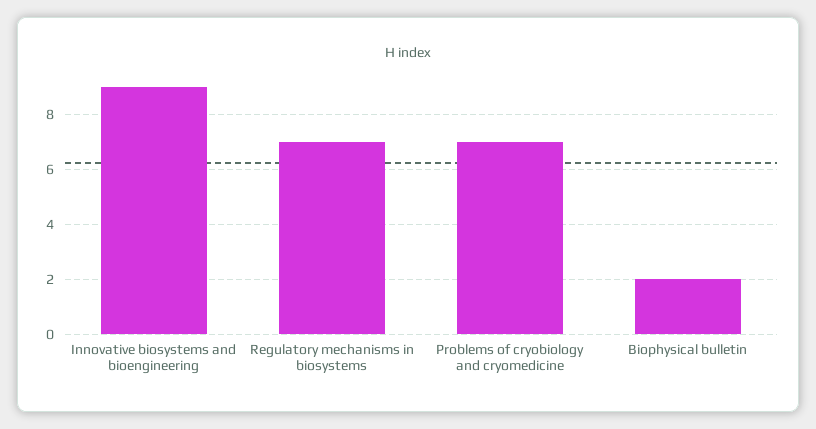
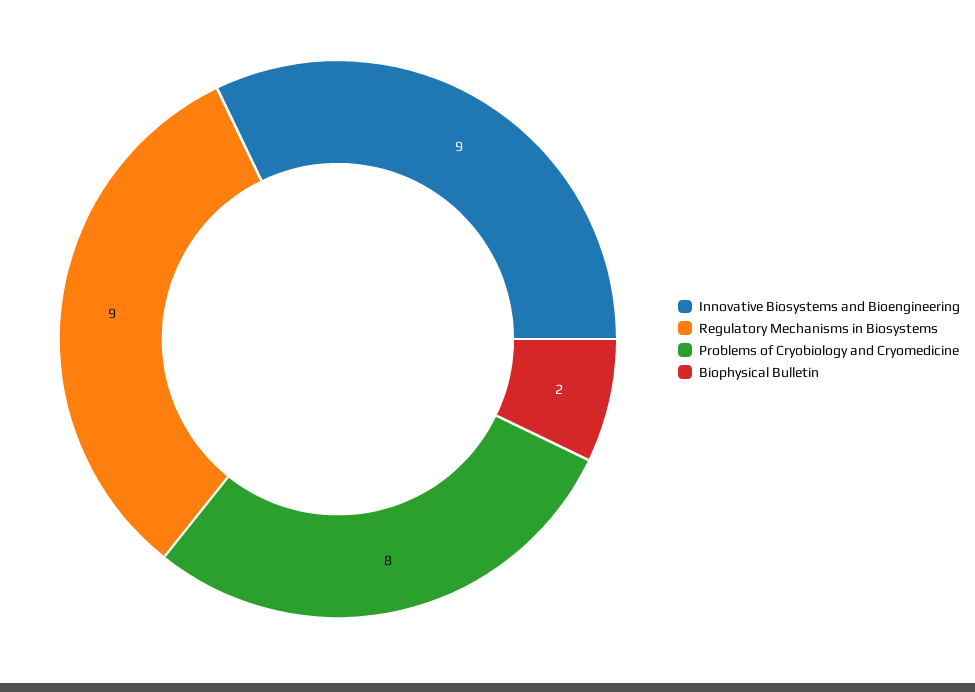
Regulatory mechanisms in biosystems: 7 -> 9
Problems of cryobiology and cryomedicine: 7 -> 8

